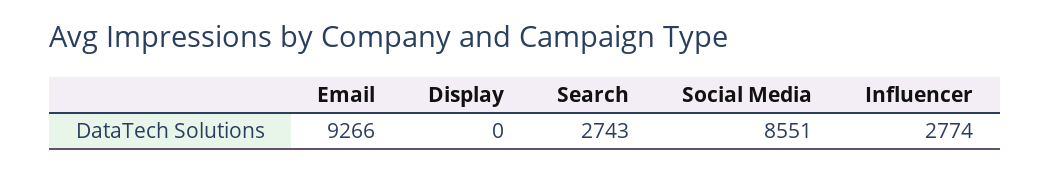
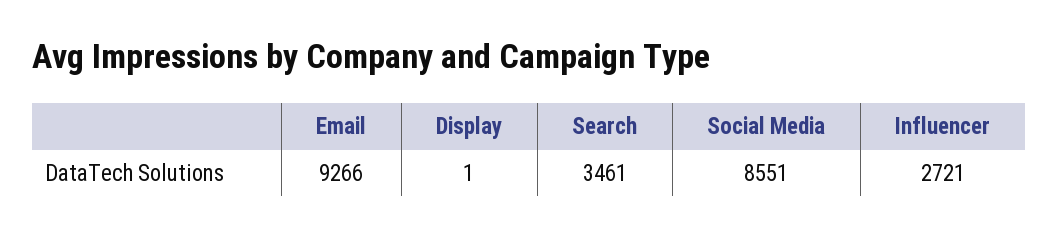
Display: 0 -> 1
Search: 2743 -> 3461
Influencer: 2774 -> 2721

